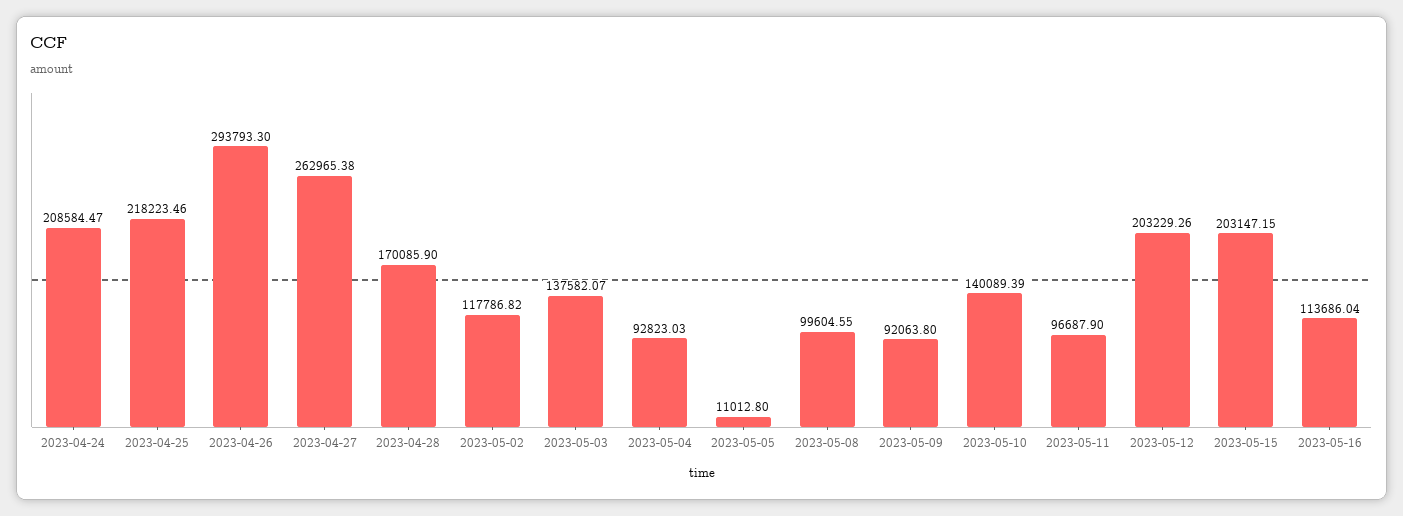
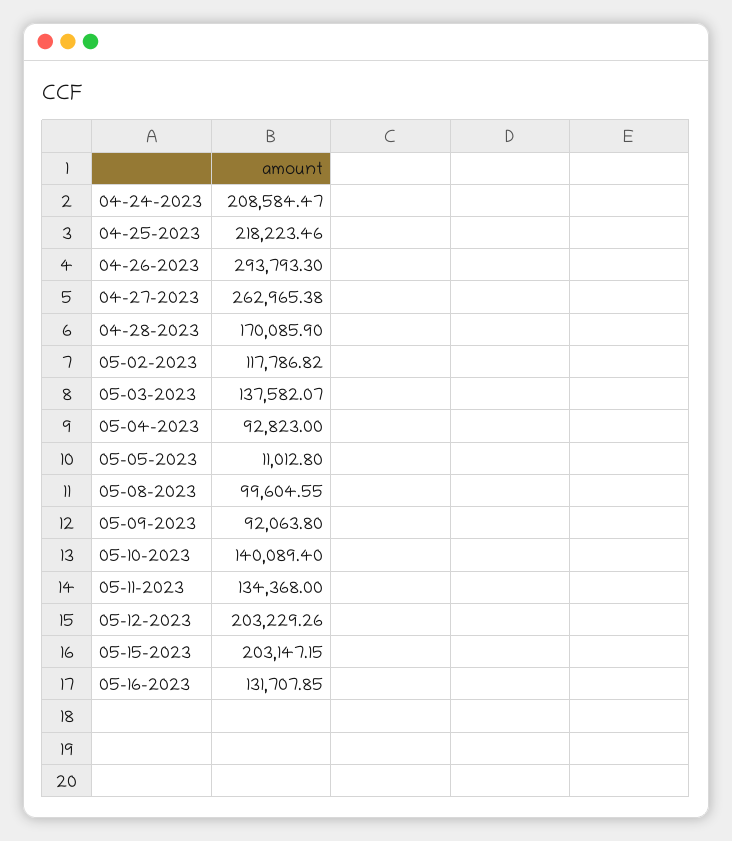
2023-05-04: 92823.03 -> 92823
2023-05-10: 140089.39 -> 140089.4
2023-05-11: 96687.9 -> 134368
2023-05-16: 113686.04 -> 131707.85

